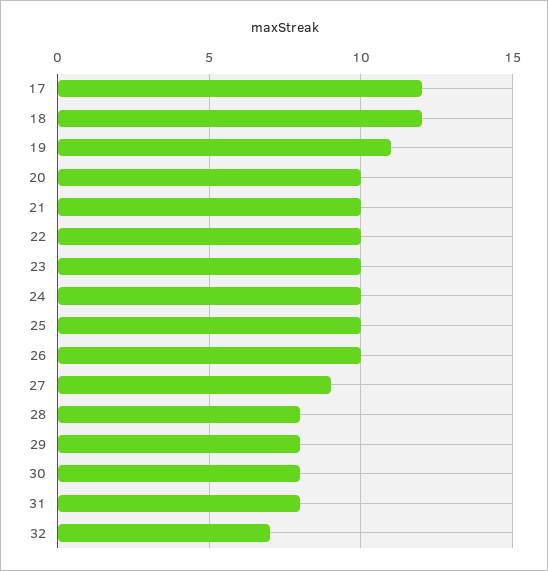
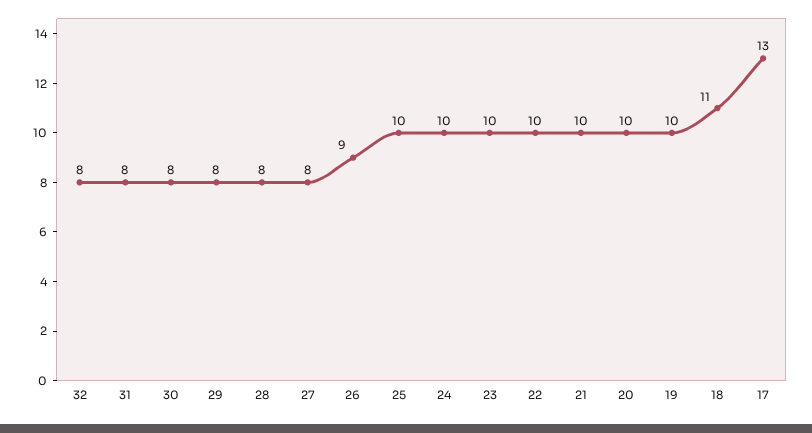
17: 12 -> 13
18: 12 -> 11
19: 11 -> 10
26: 10 -> 9
27: 9 -> 8
32: 7 -> 8

